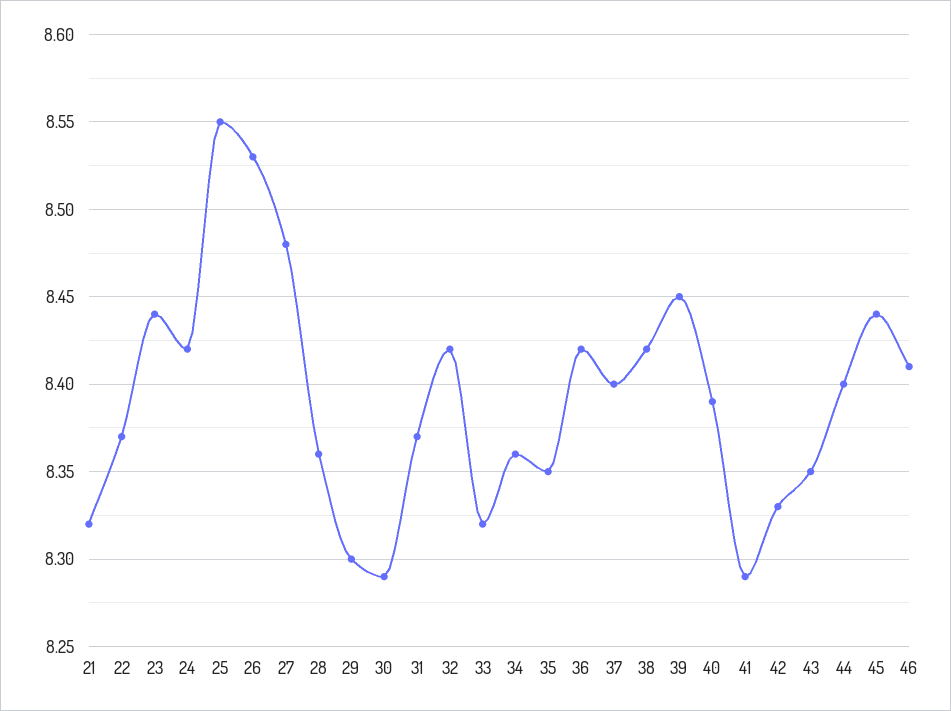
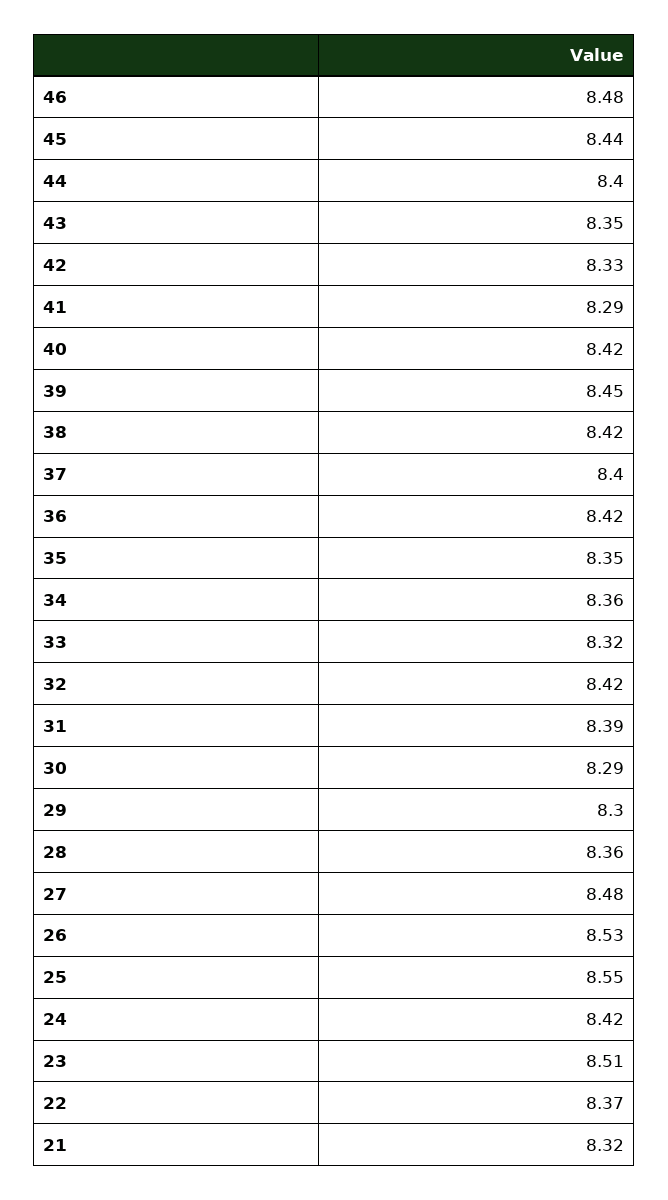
23: 8.44 -> 8.51
31: 8.37 -> 8.39
40: 8.39 -> 8.42
46: 8.41 -> 8.48

